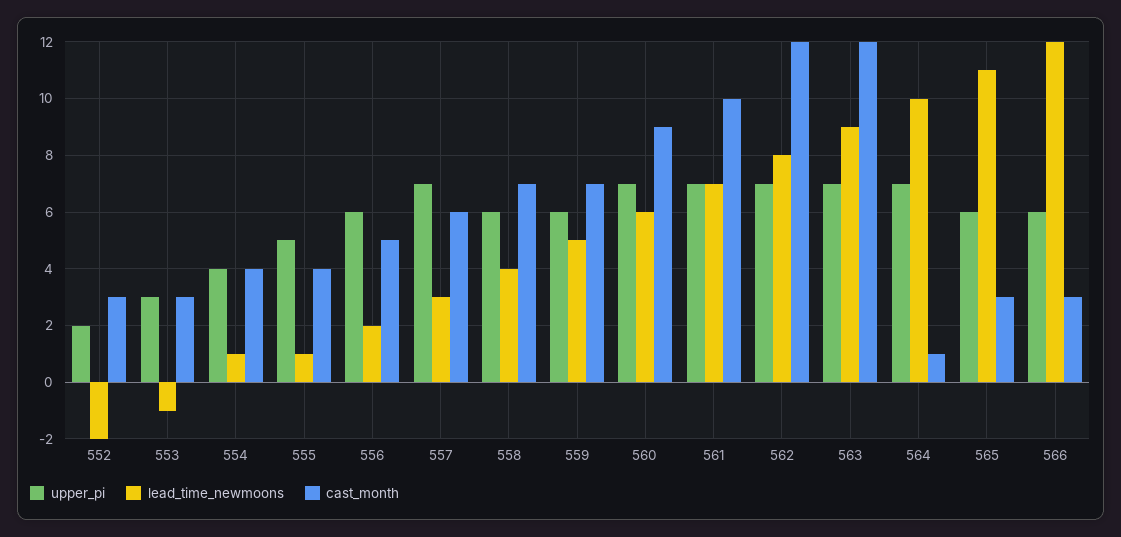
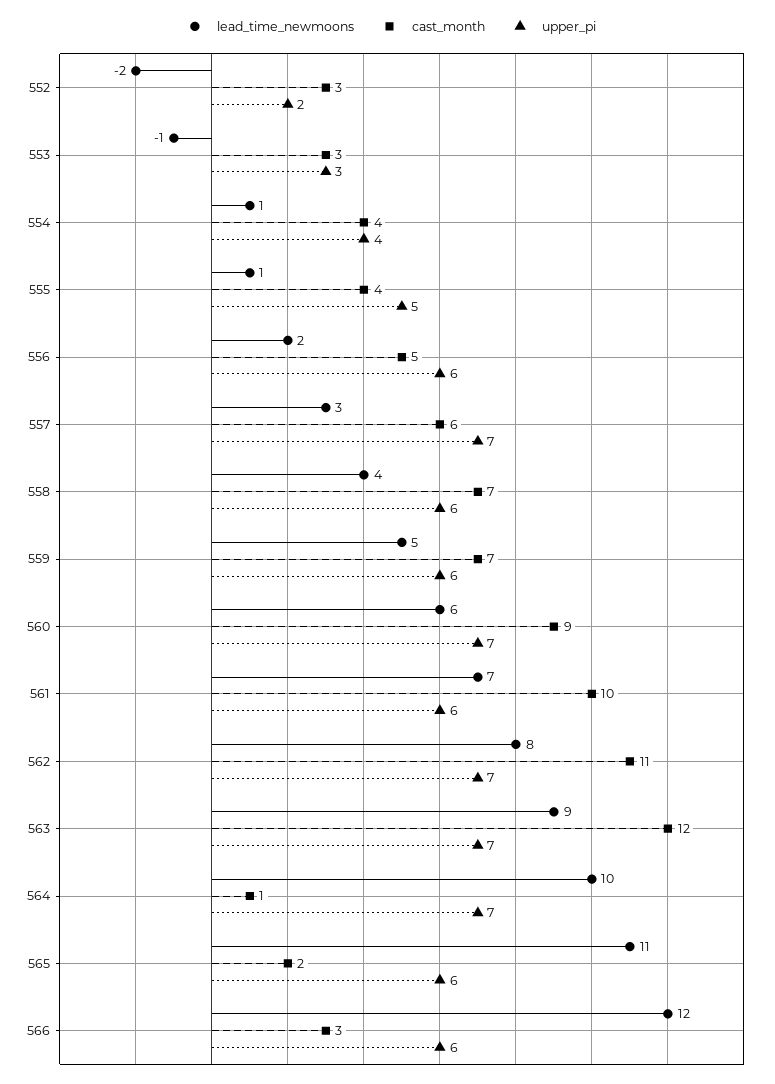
upper_pi, 561: 7 -> 6
cast_month, 562: 12 -> 11
cast_month, 565: 3 -> 2

